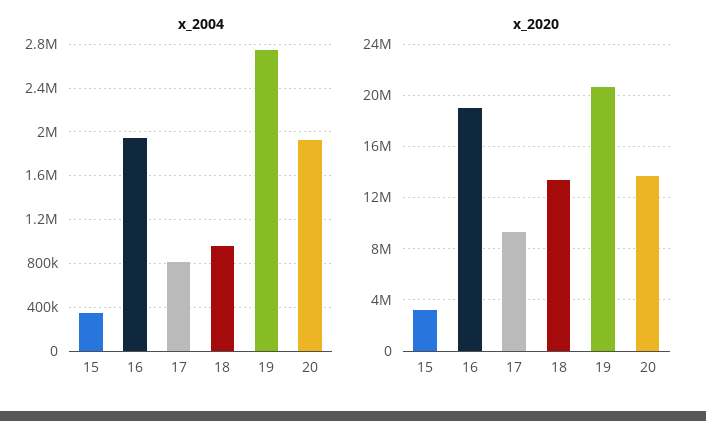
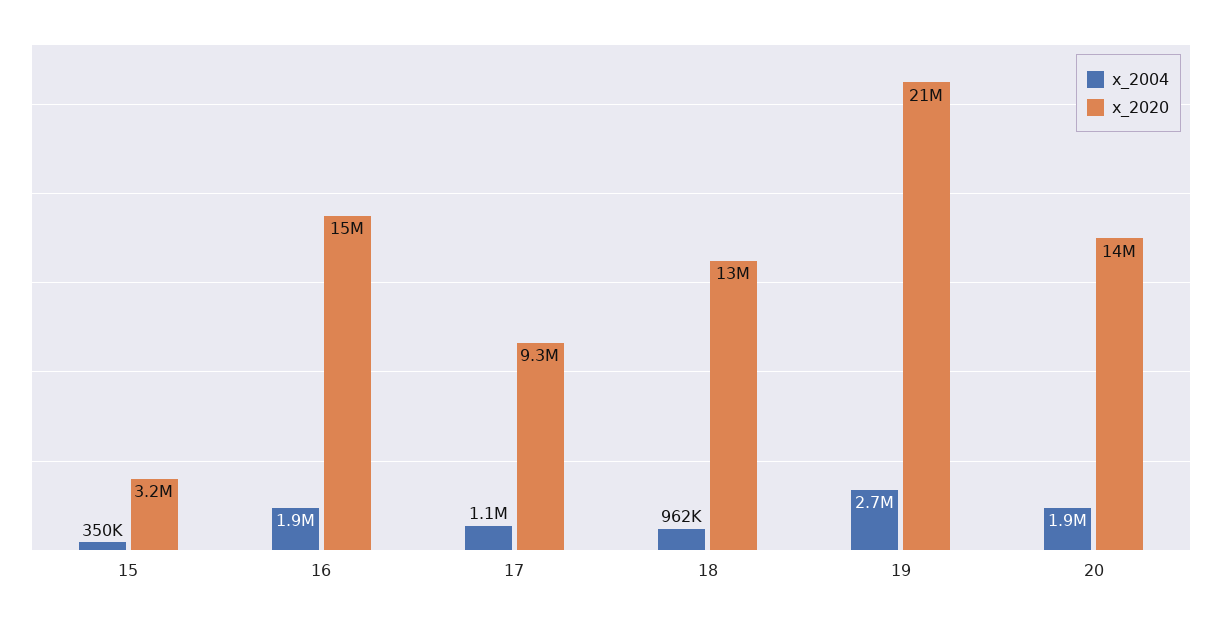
x_2004, 17: 800000 -> 1100000
x_2020, 16: 19000000 -> 15000000

